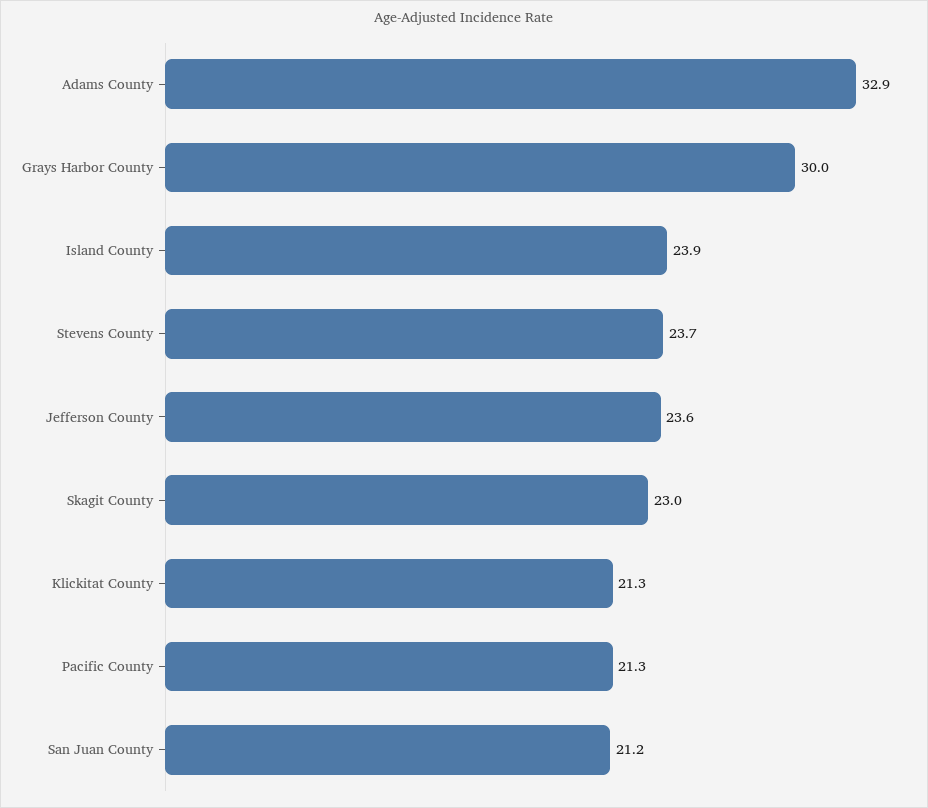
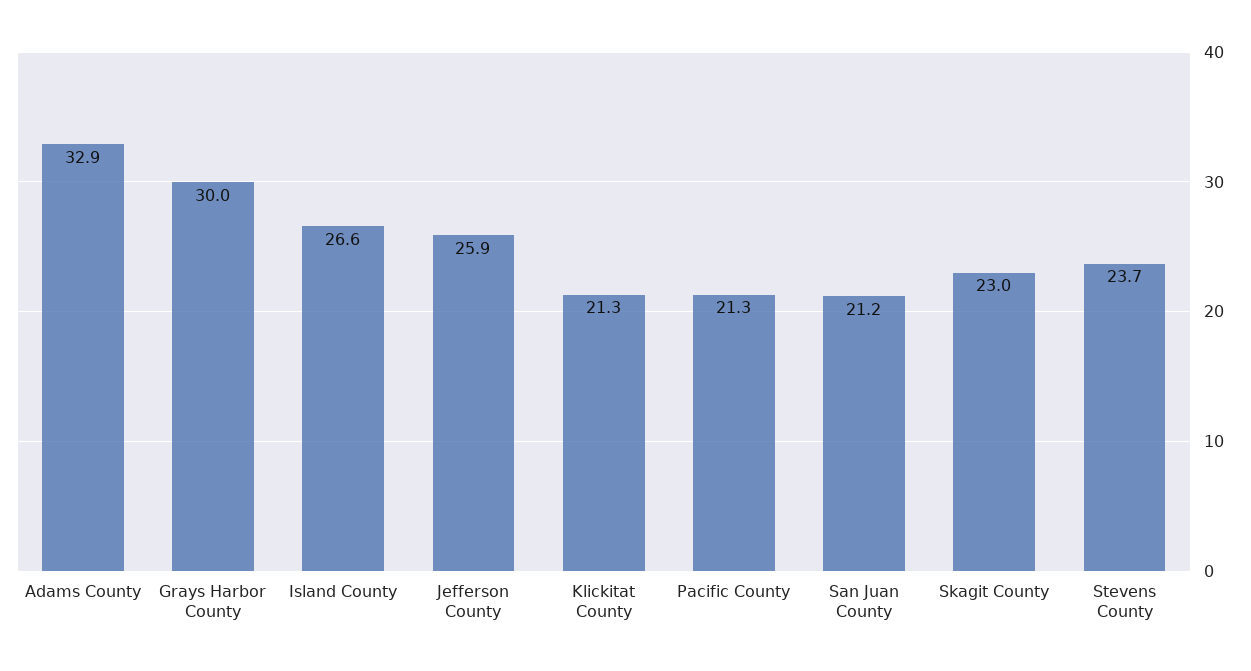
Island County: 23.9 -> 26.6
Jefferson County: 23.6 -> 25.9

